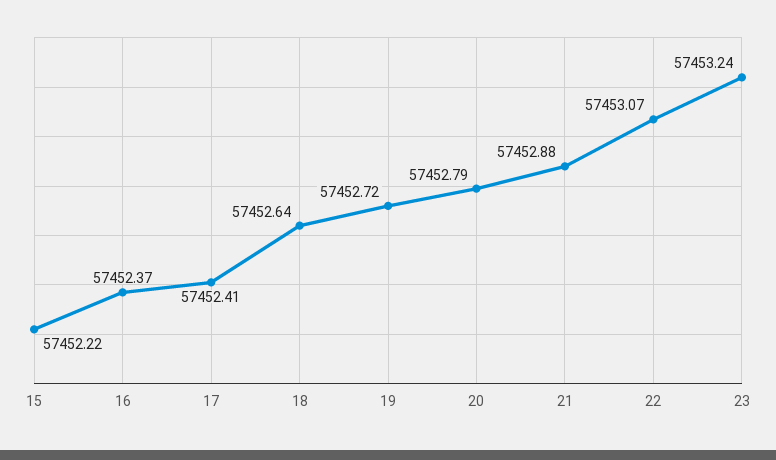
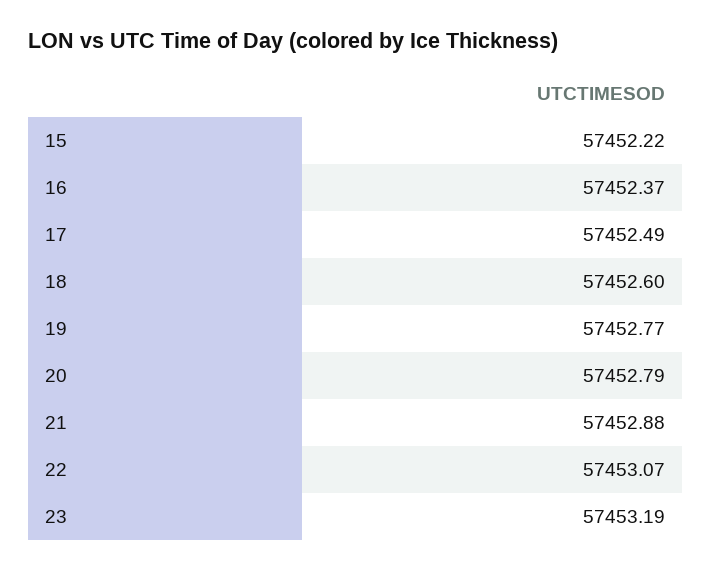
17: 57452.41 -> 57452.49
18: 57452.64 -> 57452.6
19: 57452.72 -> 57452.77
23: 57453.24 -> 57453.19

